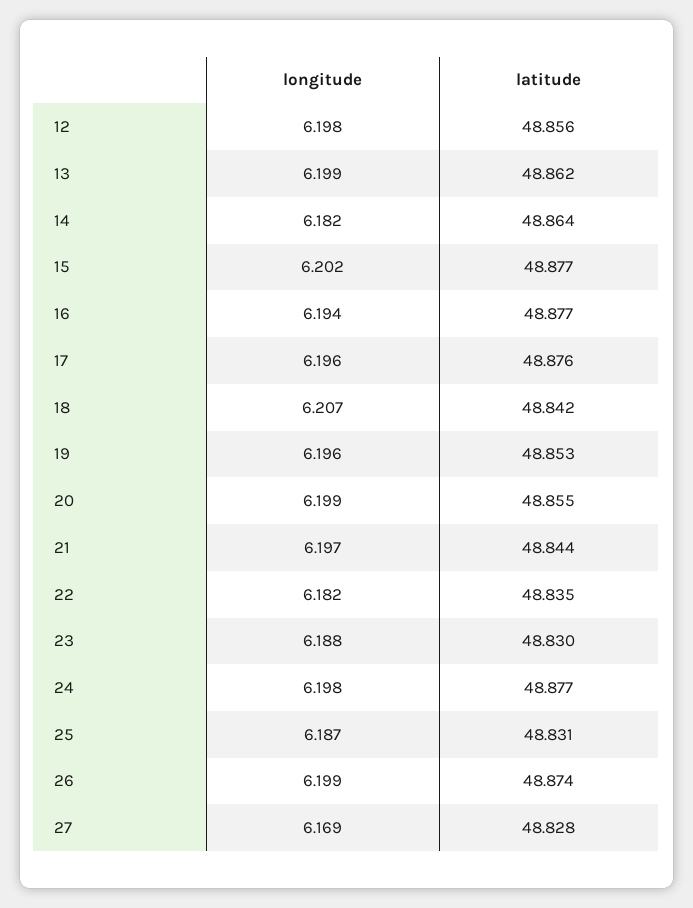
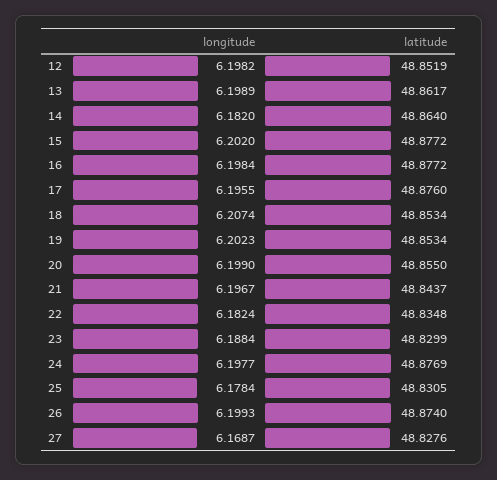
latitude, 12: 48.856 -> 48.8519
longitude, 16: 6.194 -> 6.1984
latitude, 18: 48.842 -> 48.8534
longitude, 19: 6.196 -> 6.2023
longitude, 25: 6.187 -> 6.1784

